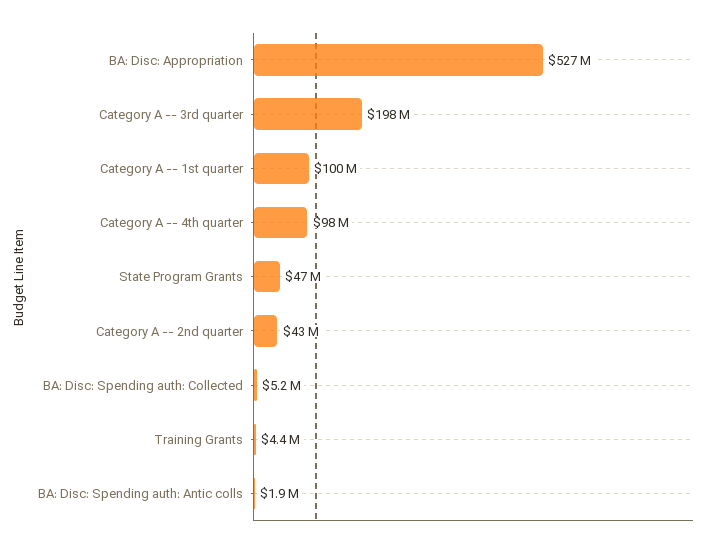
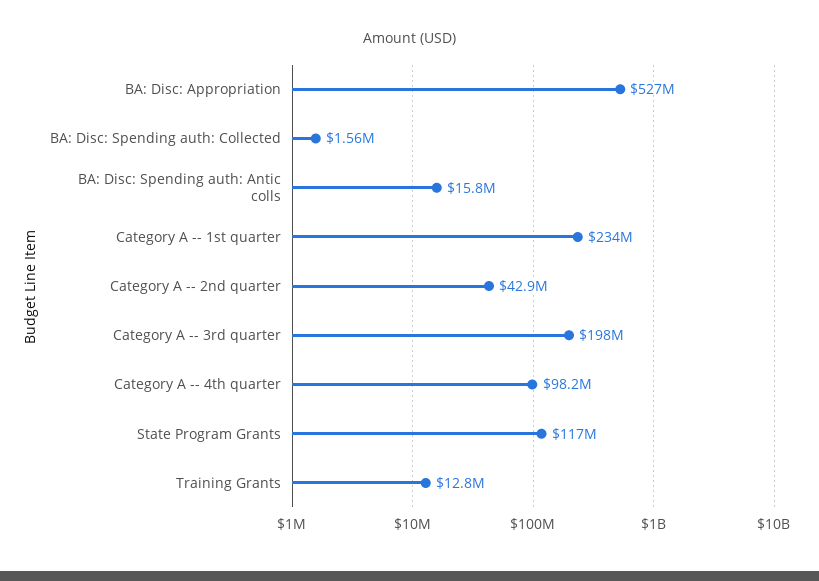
Category A -- 1st quarter: 100000000 -> 234000000
State Program Grants: 47000000 -> 117000000
BA: Disc: Spending auth: Collected: 5200000 -> 1560000
Training Grants: 4400000 -> 12800000
BA: Disc: Spending auth: Antic colls: 1900000 -> 15800000

